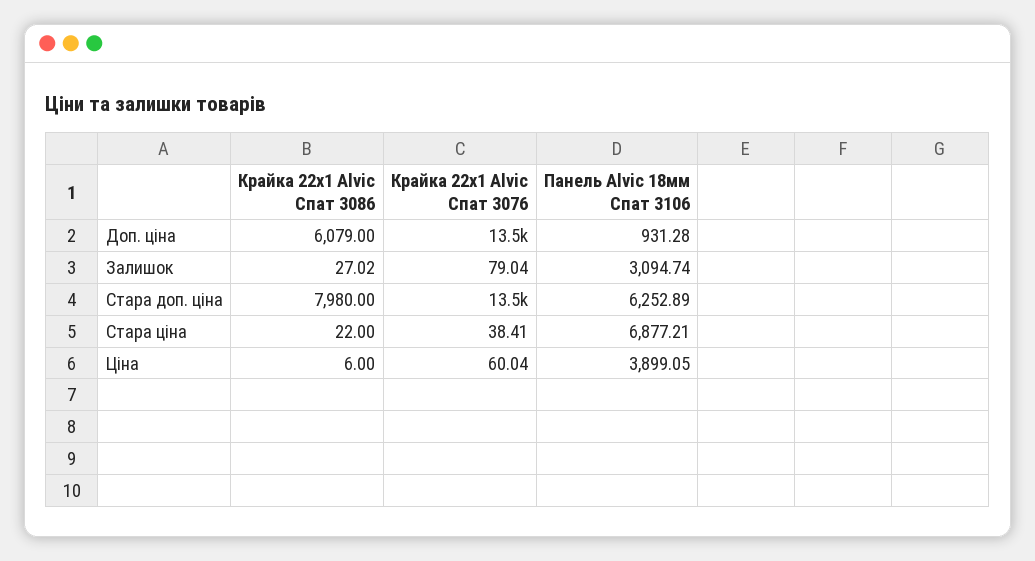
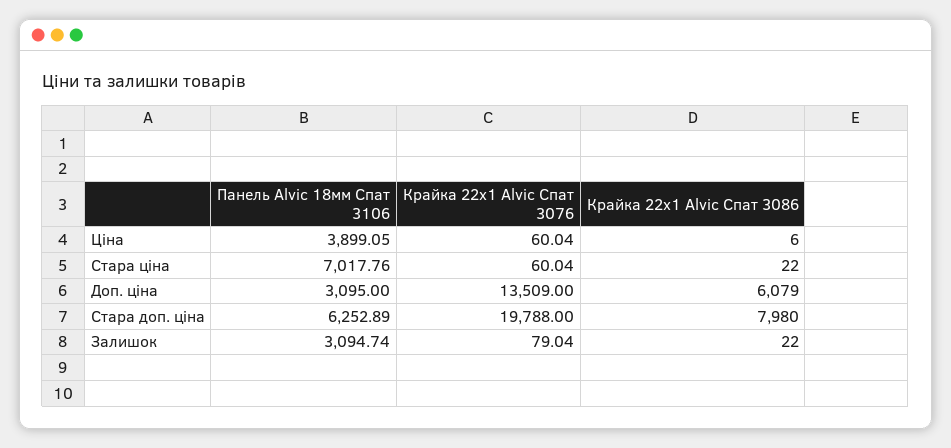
Панель Alvic 18мм Спат 3106, Доп. ціна: 931.28 -> 3095
Крайка 22x1 Alvic Спат 3086, Залишок: 27.02 -> 22
Крайка 22x1 Alvic Спат 3076, Стара доп. ціна: 13500 -> 19788
Крайка 22x1 Alvic Спат 3076, Стара ціна: 38.41 -> 60.04
Панель Alvic 18мм Спат 3106, Стара ціна: 6877.21 -> 7017.76

